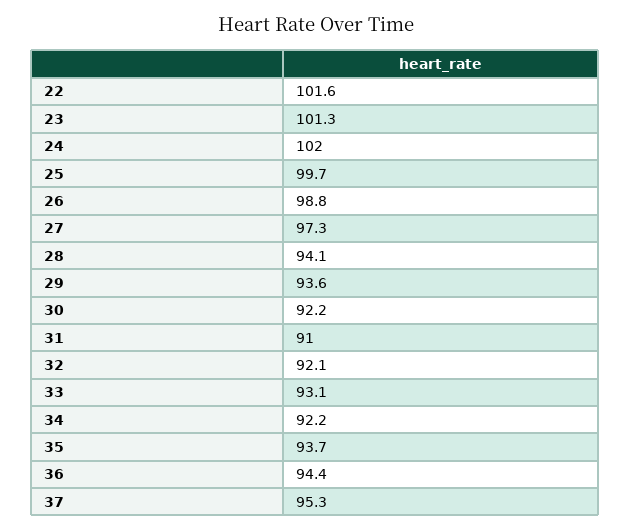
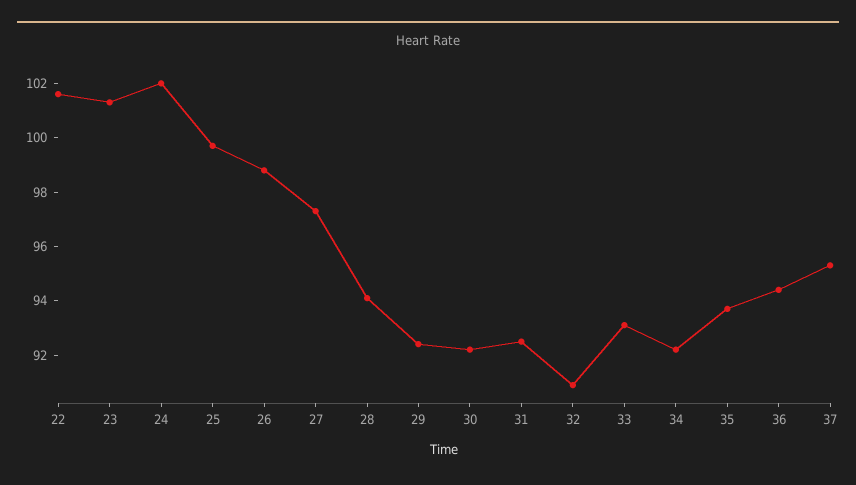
29: 93.6 -> 92.5
31: 91 -> 92.5
32: 92.1 -> 91

